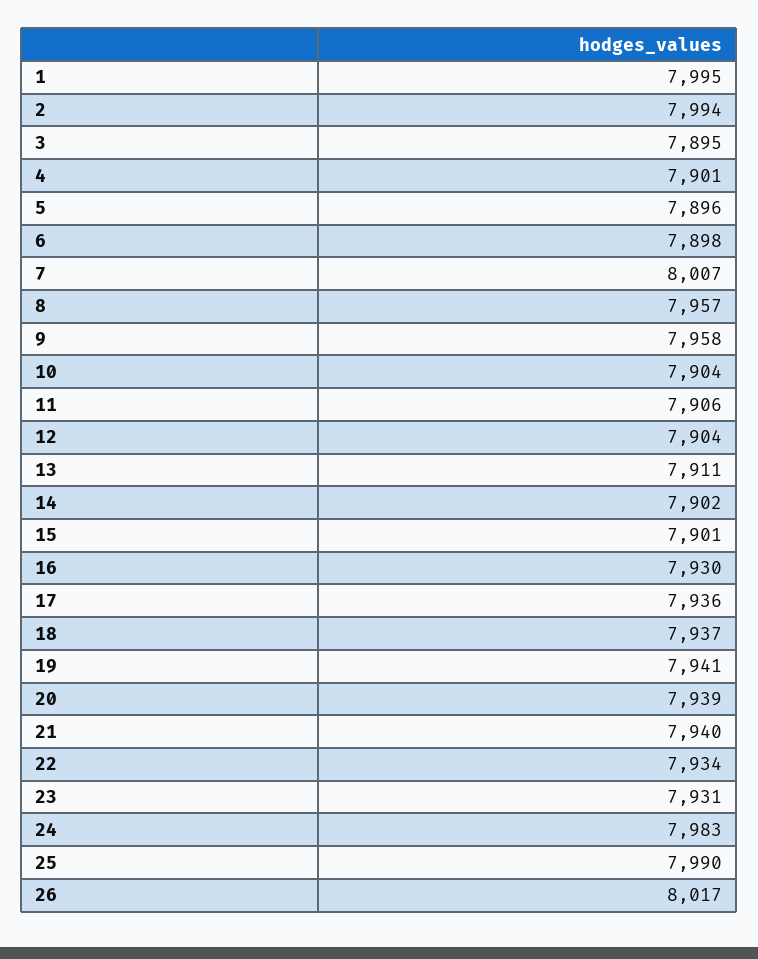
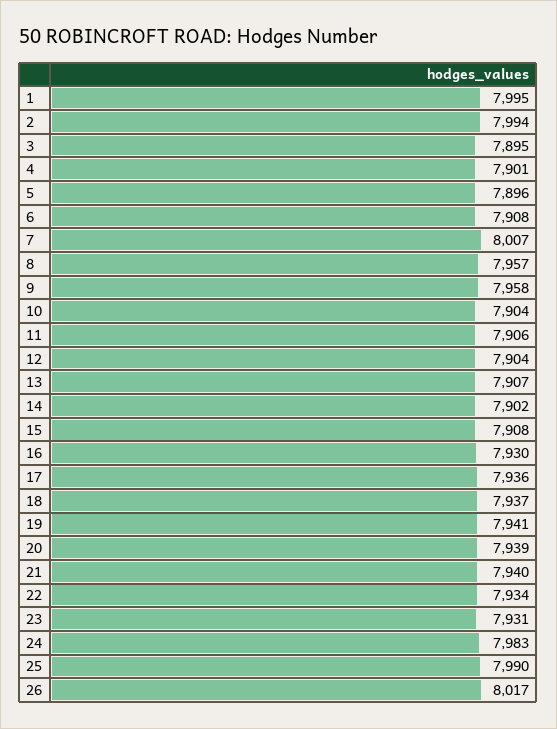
6: 7898 -> 7908
13: 7911 -> 7907
15: 7901 -> 7908

